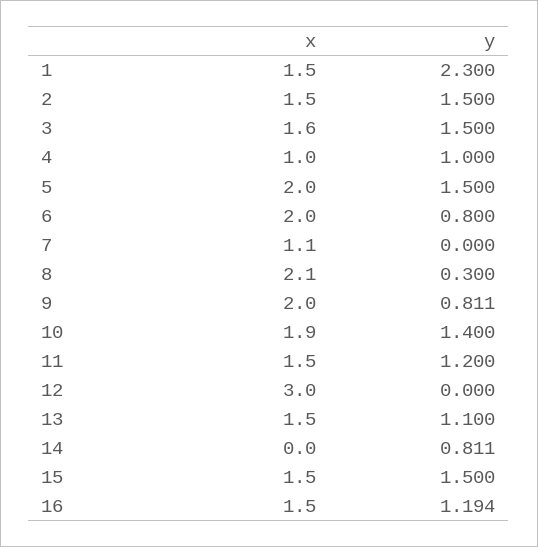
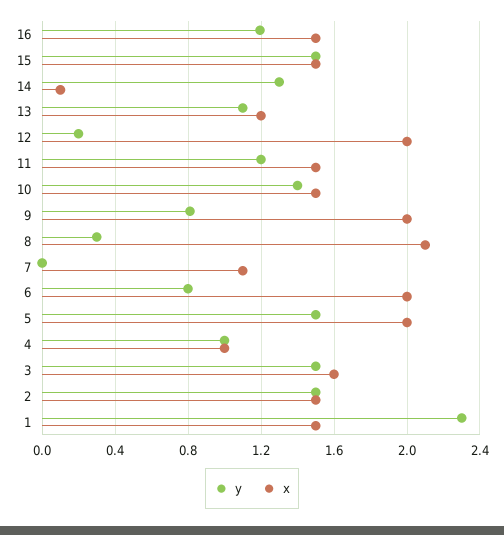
x, 10: 1.9 -> 1.5
x, 12: 3 -> 2
y, 12: 0 -> 0.2
x, 13: 1.5 -> 1.2
x, 14: 0 -> 0.1
y, 14: 0.811 -> 1.3

